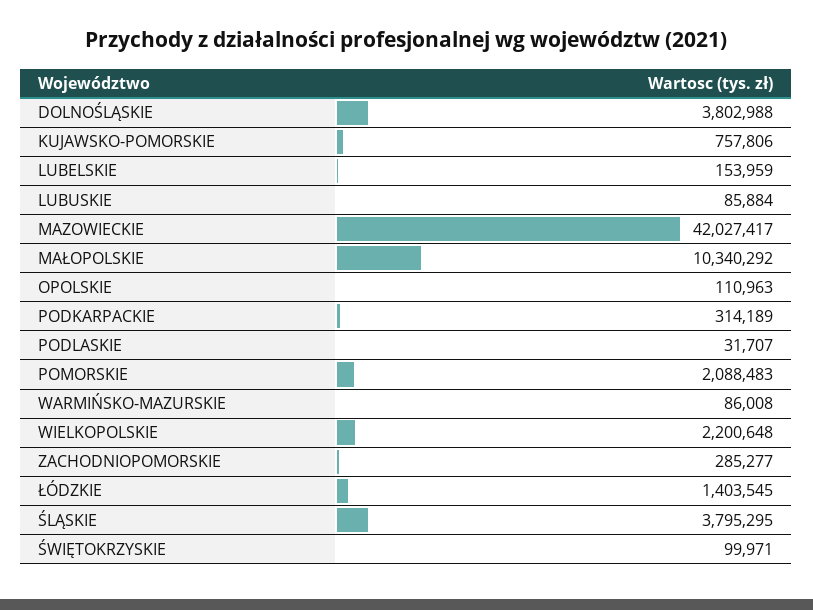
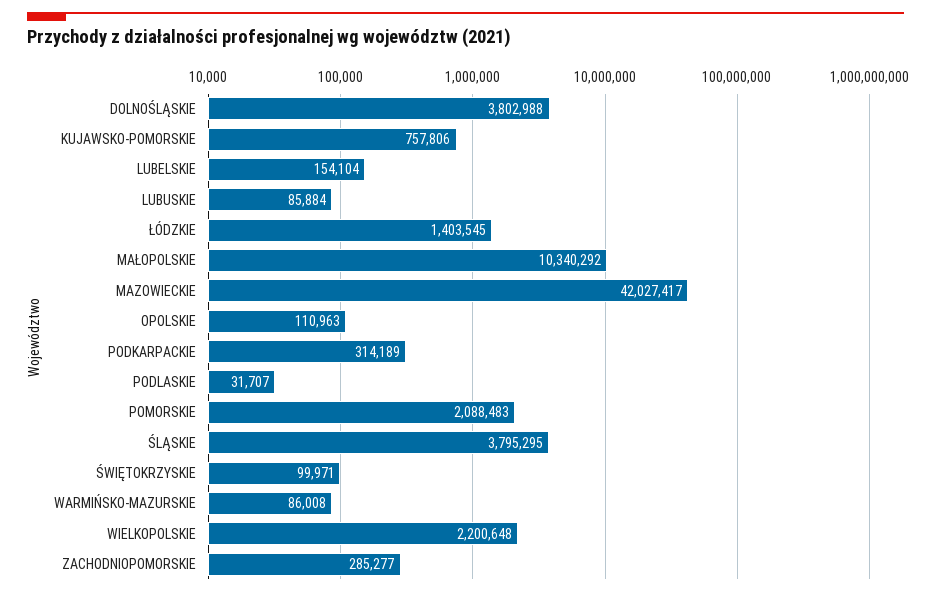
LUBELSKIE: 153959 -> 154104

